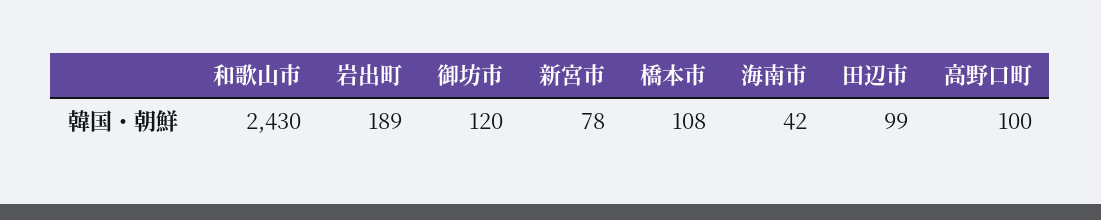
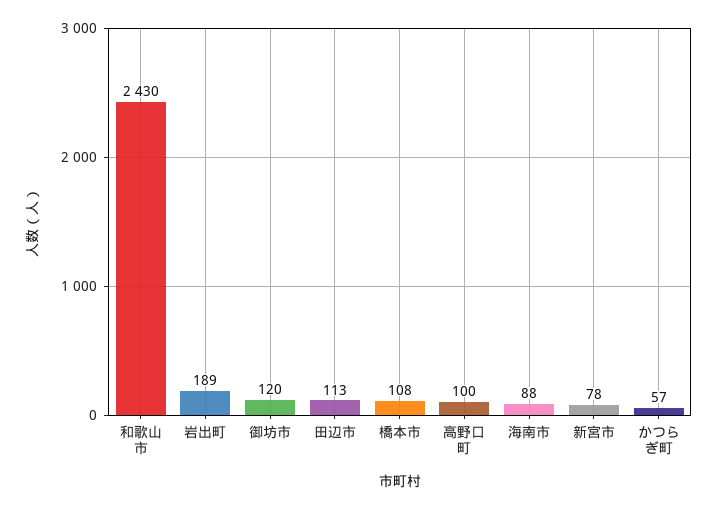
海南市: 42 -> 88
田辺市: 99 -> 113
かつらぎ町: none -> 57

